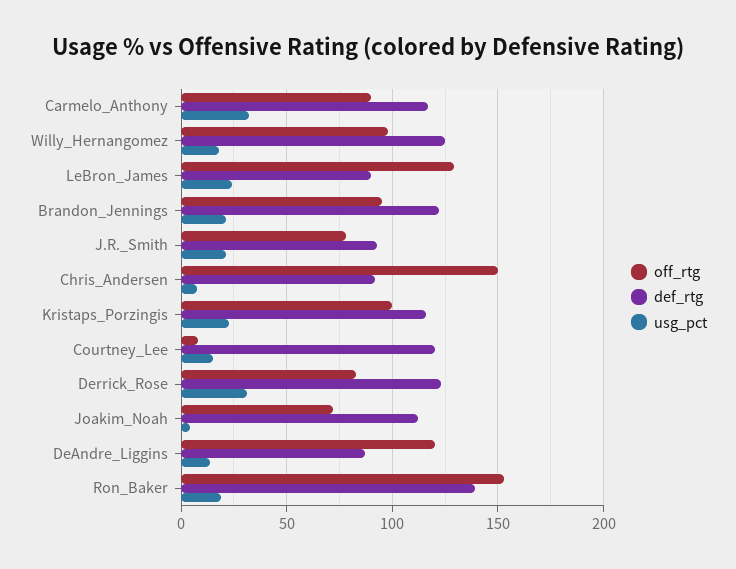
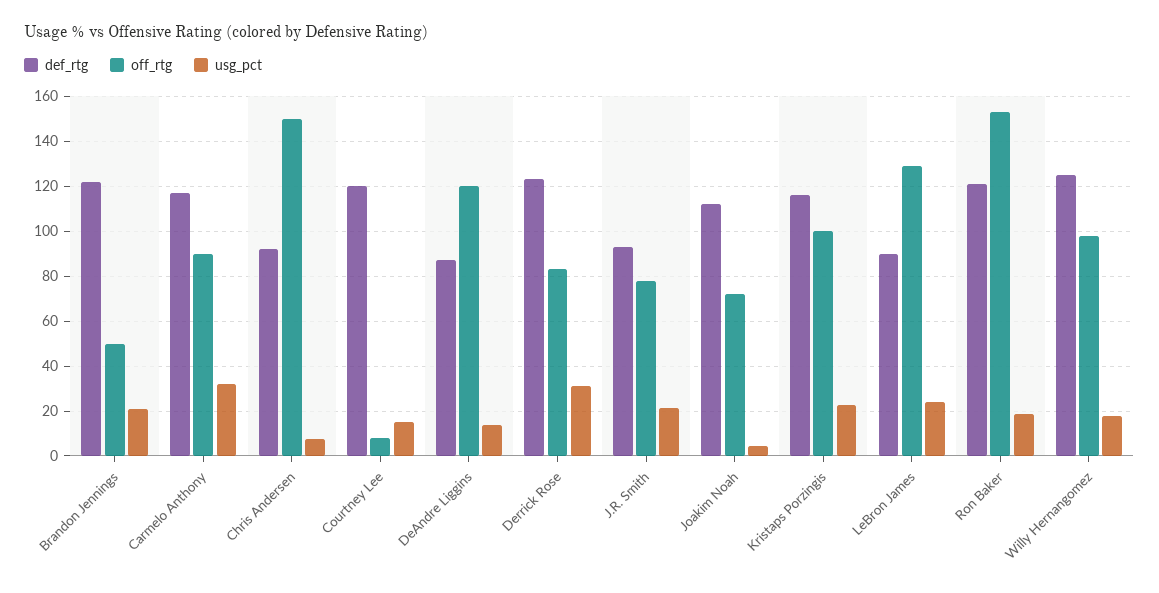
off_rtg, Brandon_Jennings: 95 -> 50
def_rtg, Ron_Baker: 140 -> 120

